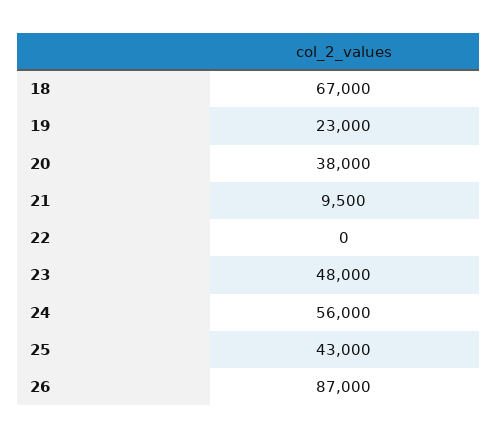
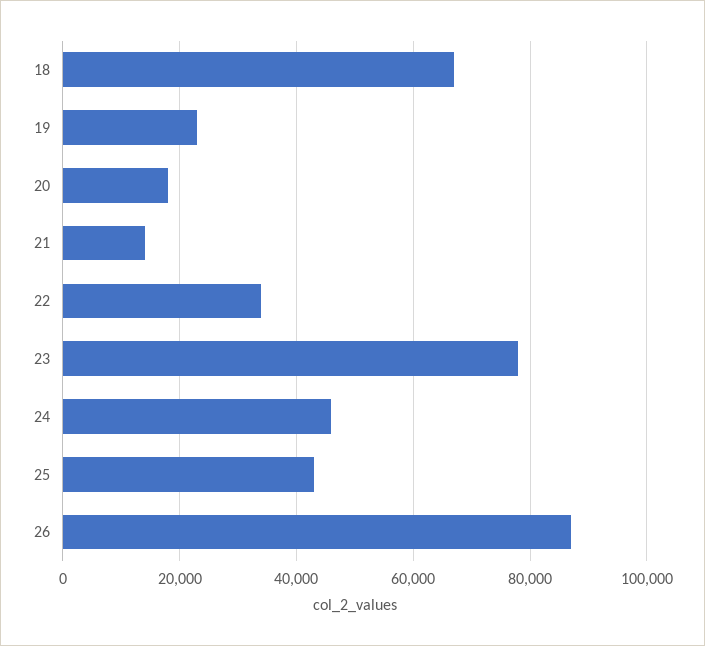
20: 38000 -> 18000
21: 9500 -> 14000
22: 0 -> 34000
23: 48000 -> 78000
24: 56000 -> 46000

